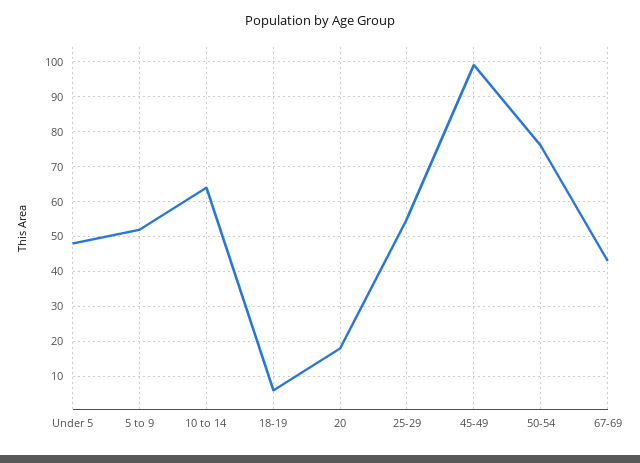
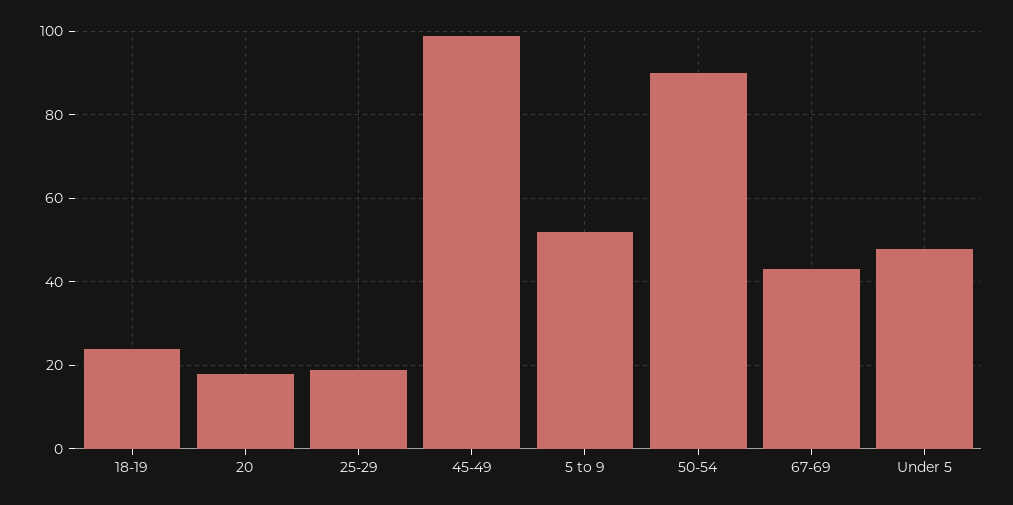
10 to 14: 65 -> none
18-19: 5 -> 25
25-29: 55 -> 20
50-54: 75 -> 90

